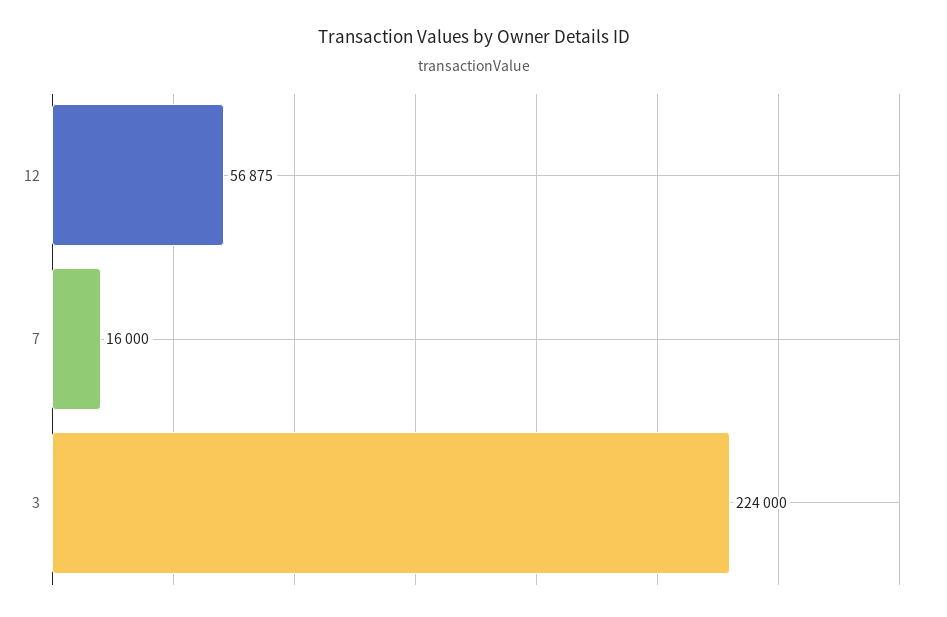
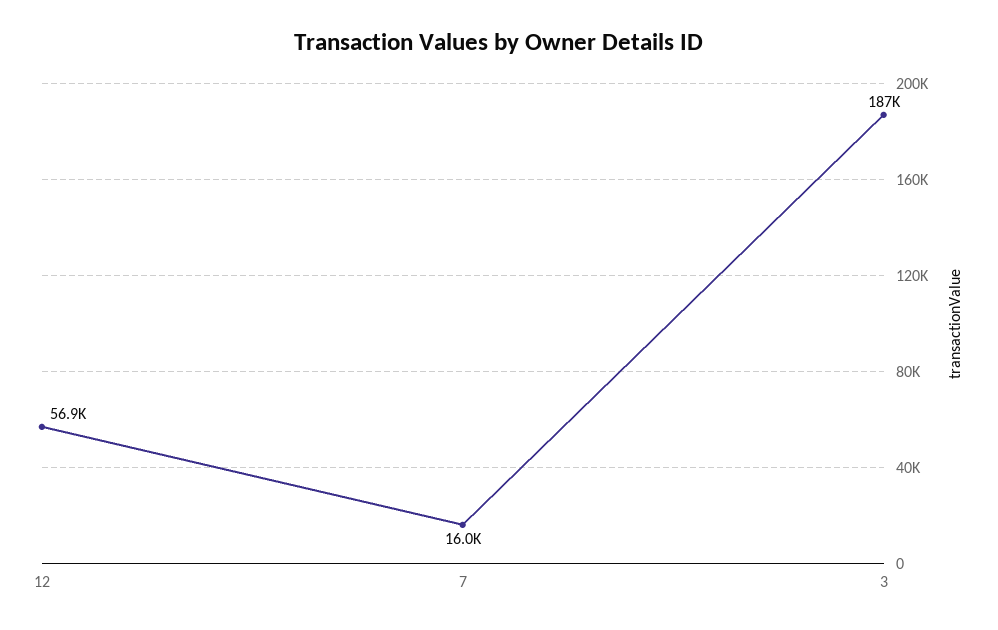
3: 224000 -> 187000

